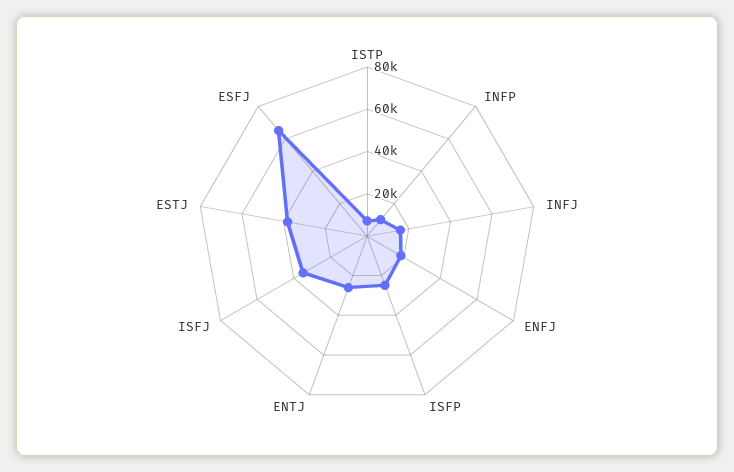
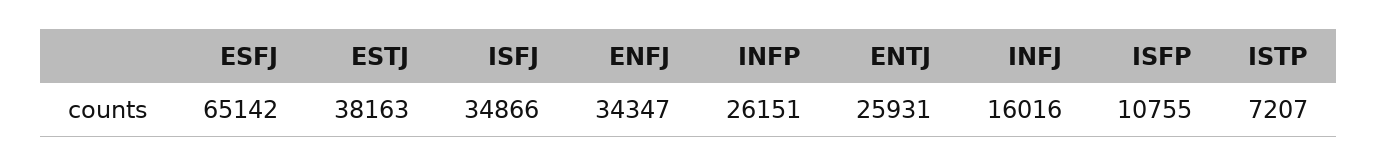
INFP: 10000 -> 26151
ENFJ: 20000 -> 34347
ISFP: 25000 -> 10755

